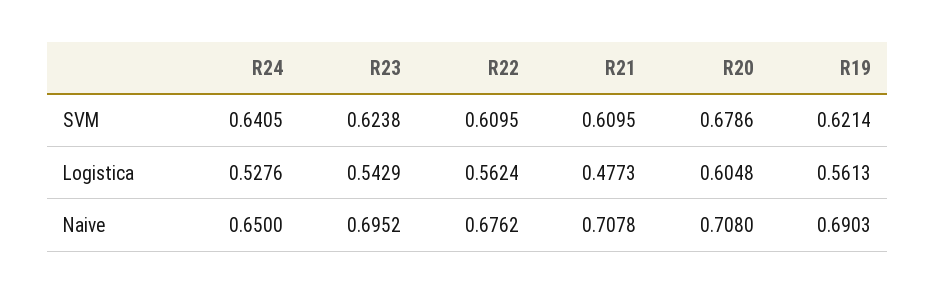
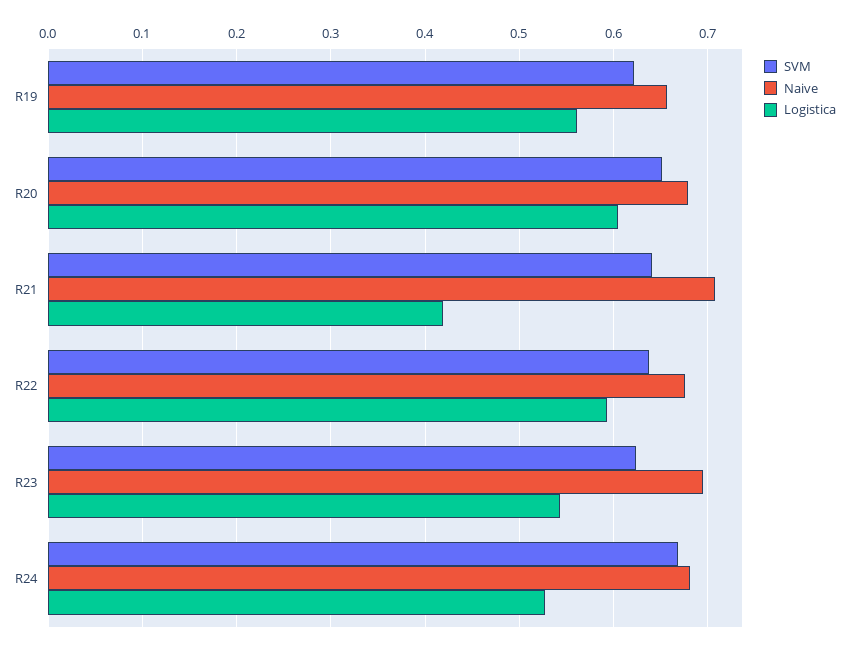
SVM, R24: 0.6405 -> 0.67
SVM, R22: 0.6095 -> 0.64
SVM, R21: 0.6095 -> 0.64
SVM, R20: 0.6786 -> 0.65
Logistica, R22: 0.5624 -> 0.59
Logistica, R21: 0.4773 -> 0.42
Naive, R24: 0.65 -> 0.68
Naive, R20: 0.708 -> 0.68
Naive, R19: 0.6903 -> 0.66

